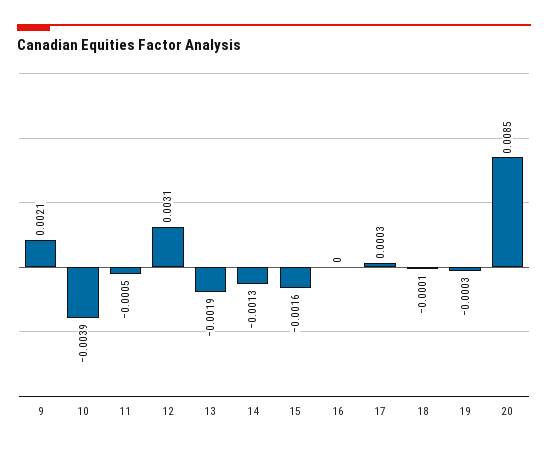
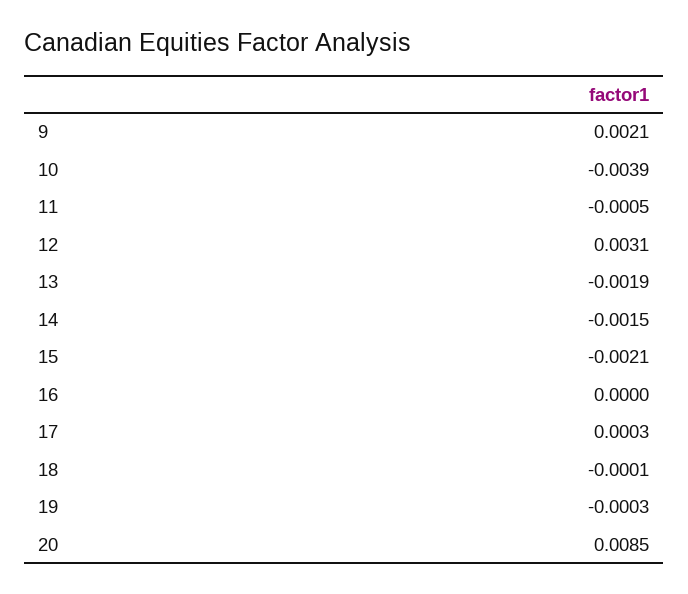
14: -0.0013 -> -0.0015
15: -0.0016 -> -0.0021

